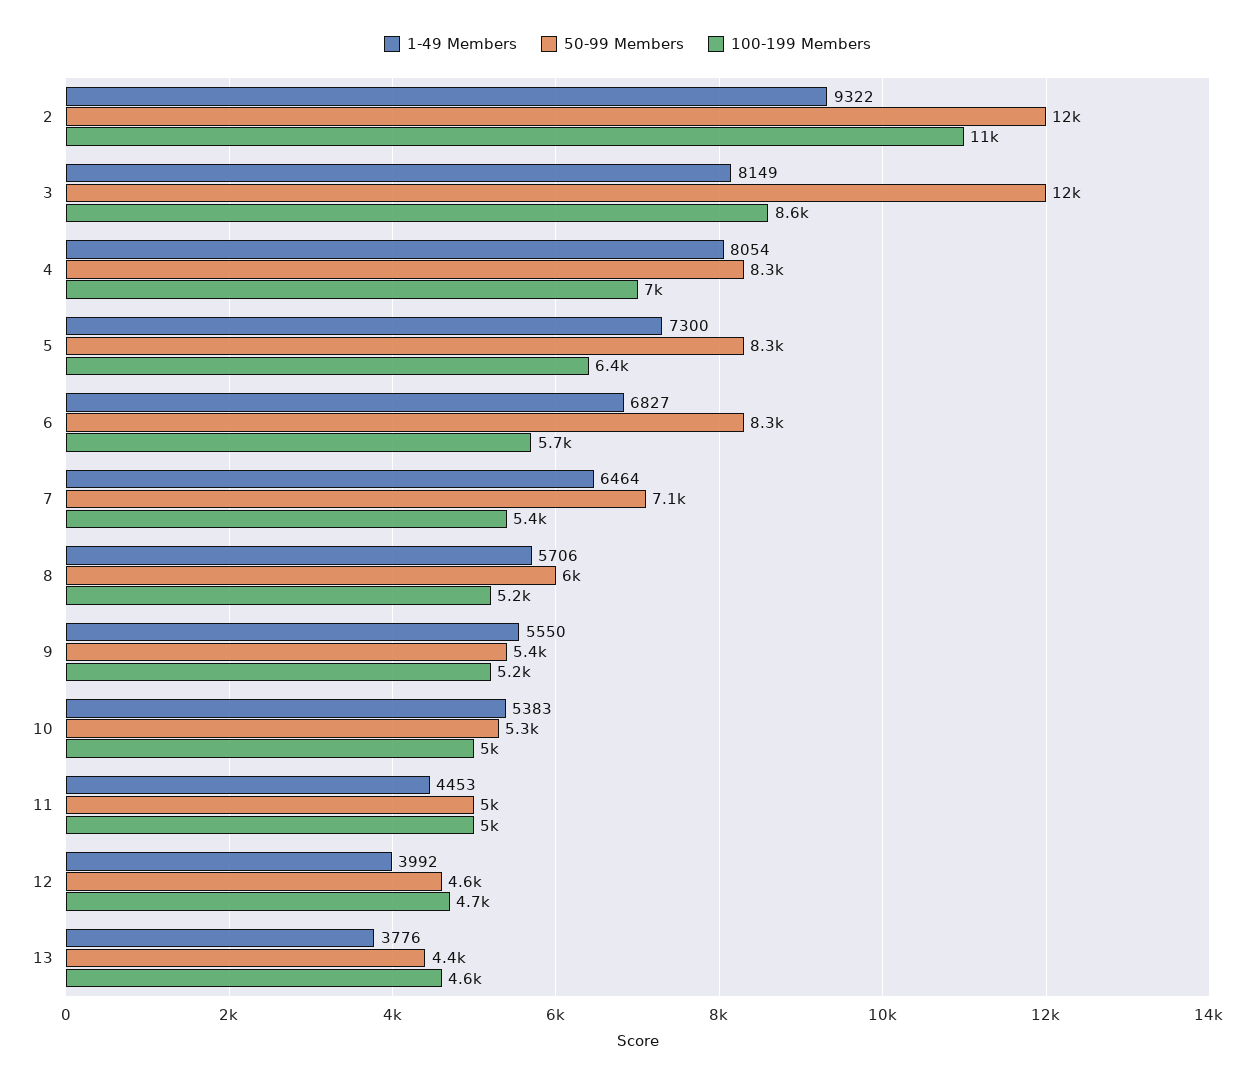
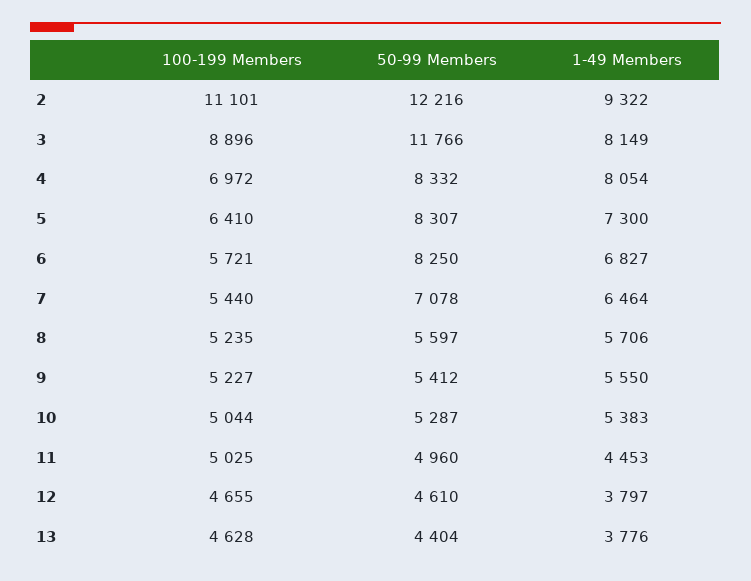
100-199 Members, 3: 8600 -> 8896
50-99 Members, 8: 6000 -> 5597
1-49 Members, 12: 3992 -> 3797

